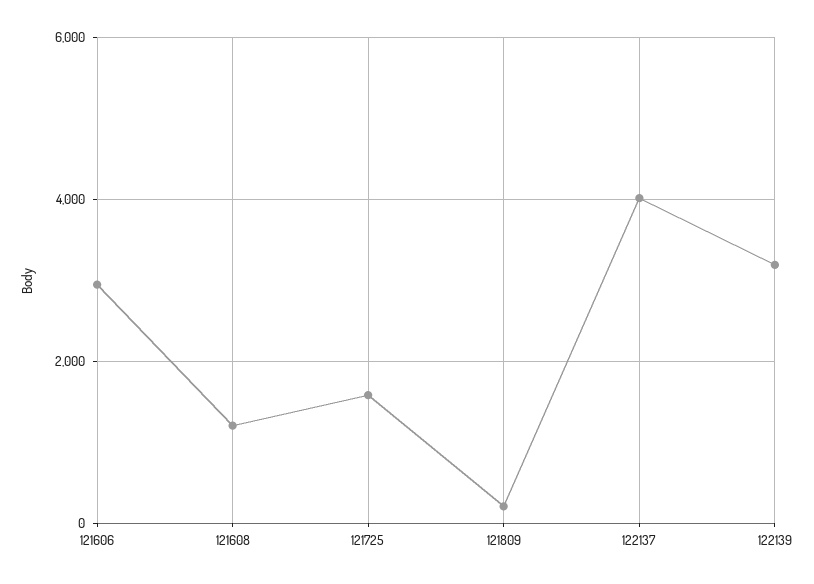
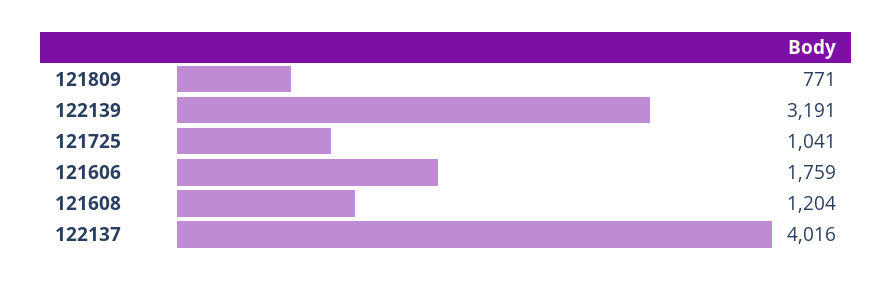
121606: 3000 -> 1759
121725: 1600 -> 1041
121809: 200 -> 771

